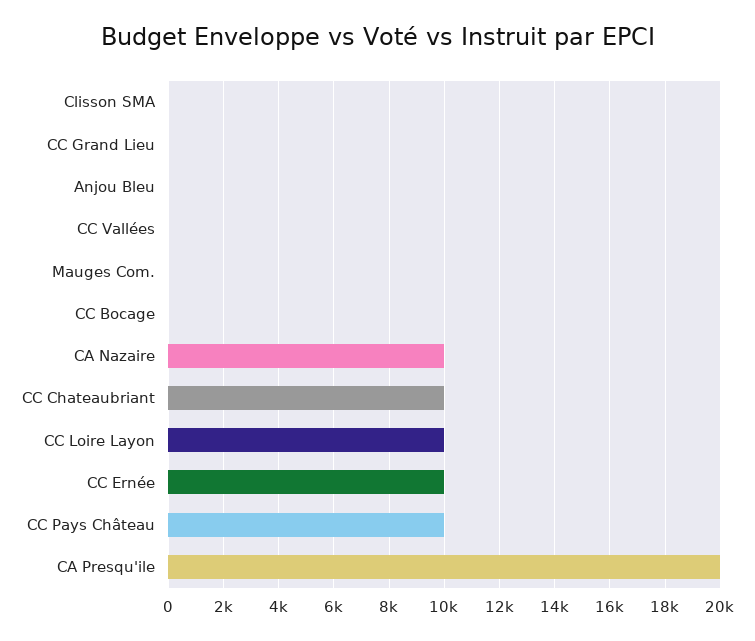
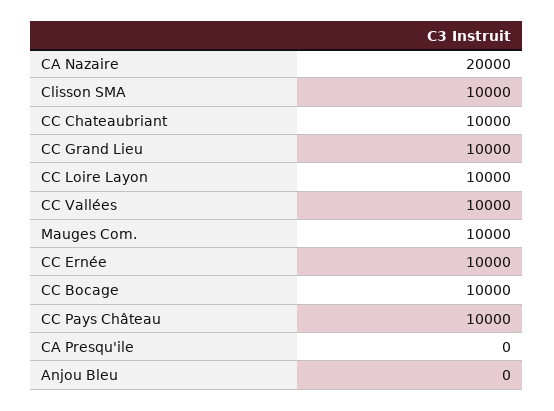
Clisson SMA: 0 -> 10000
CC Grand Lieu: 0 -> 10000
CC Vallées: 0 -> 10000
Mauges Com.: 0 -> 10000
CC Bocage: 0 -> 10000
CA Nazaire: 10000 -> 20000
CA Presqu'ile: 20000 -> 0

